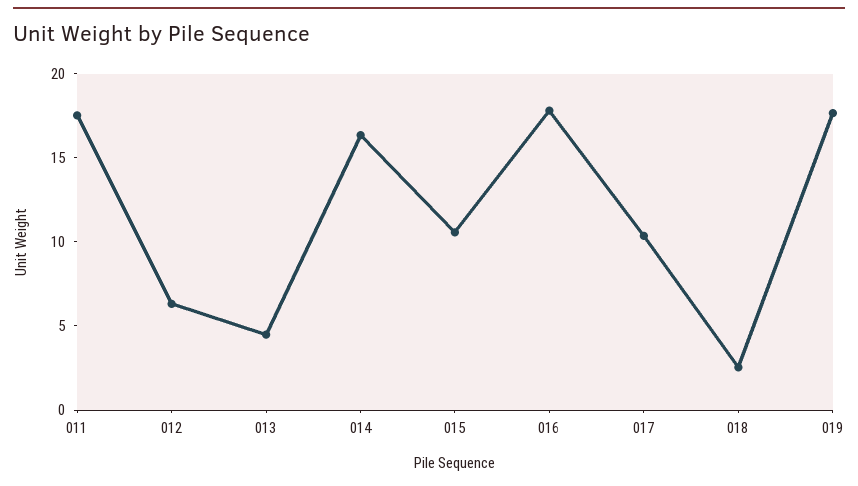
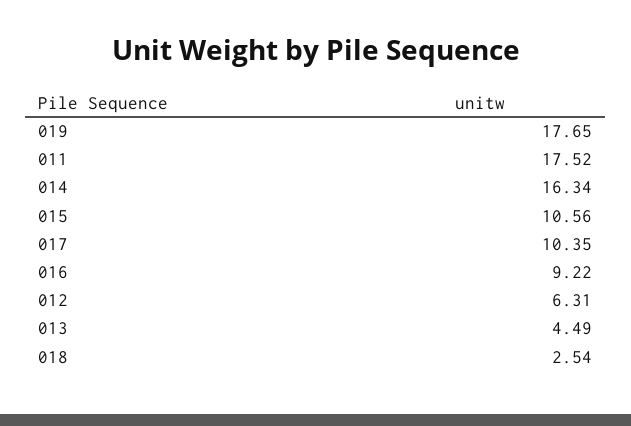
016: 18 -> 9.22

